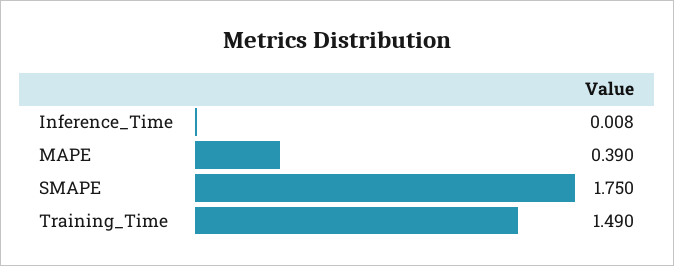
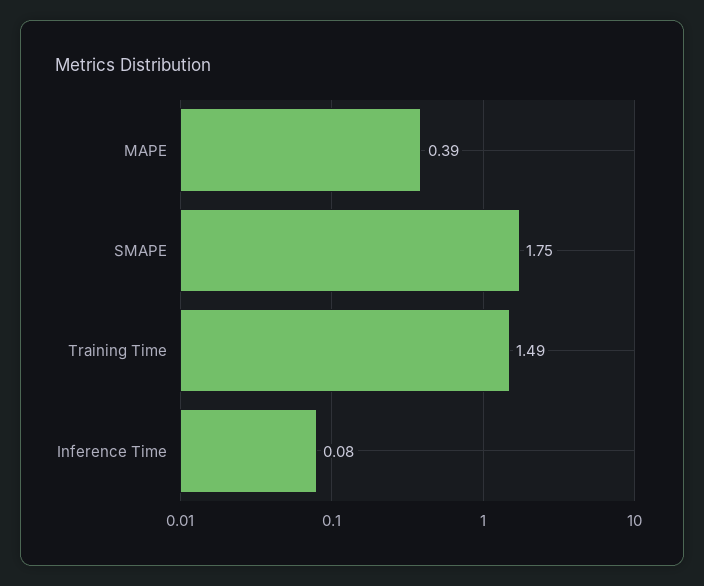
Inference_Time: 0.008 -> 0.08

